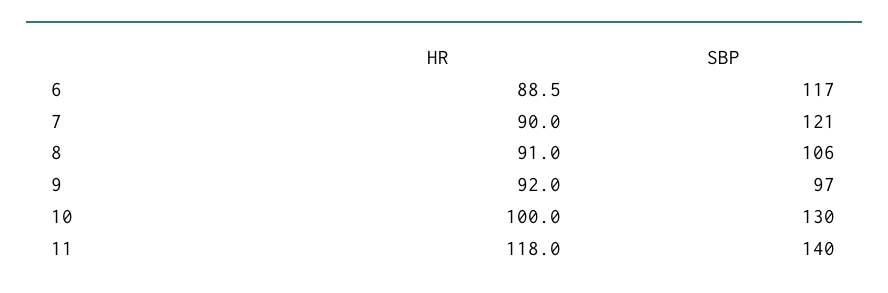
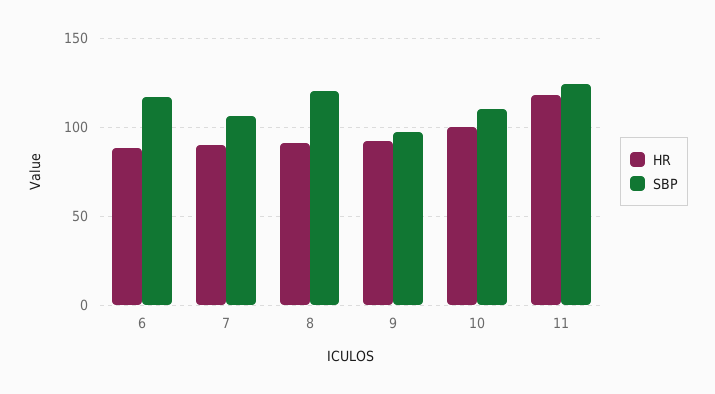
SBP, 7: 121 -> 105
SBP, 8: 106 -> 120
SBP, 10: 130 -> 110
SBP, 11: 140 -> 125

